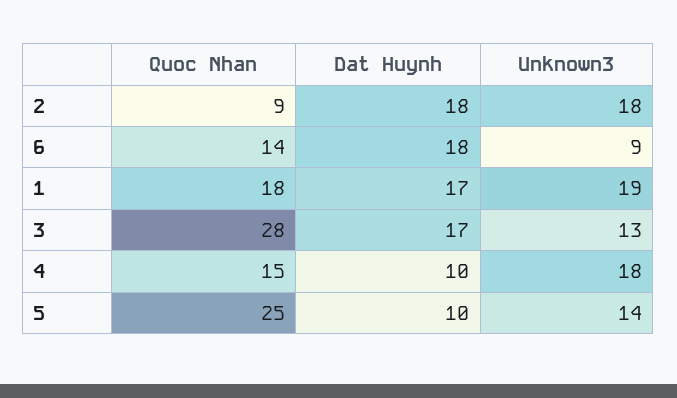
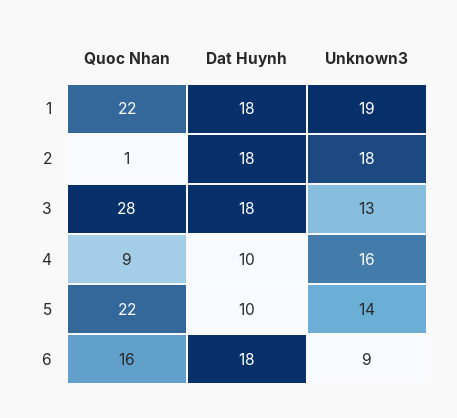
Quoc Nhan, 2: 9 -> 1
Quoc Nhan, 6: 14 -> 16
Quoc Nhan, 1: 18 -> 22
Dat Huynh, 1: 17 -> 18
Dat Huynh, 3: 17 -> 18
Quoc Nhan, 4: 15 -> 9
Unknown3, 4: 18 -> 16
Quoc Nhan, 5: 25 -> 22

